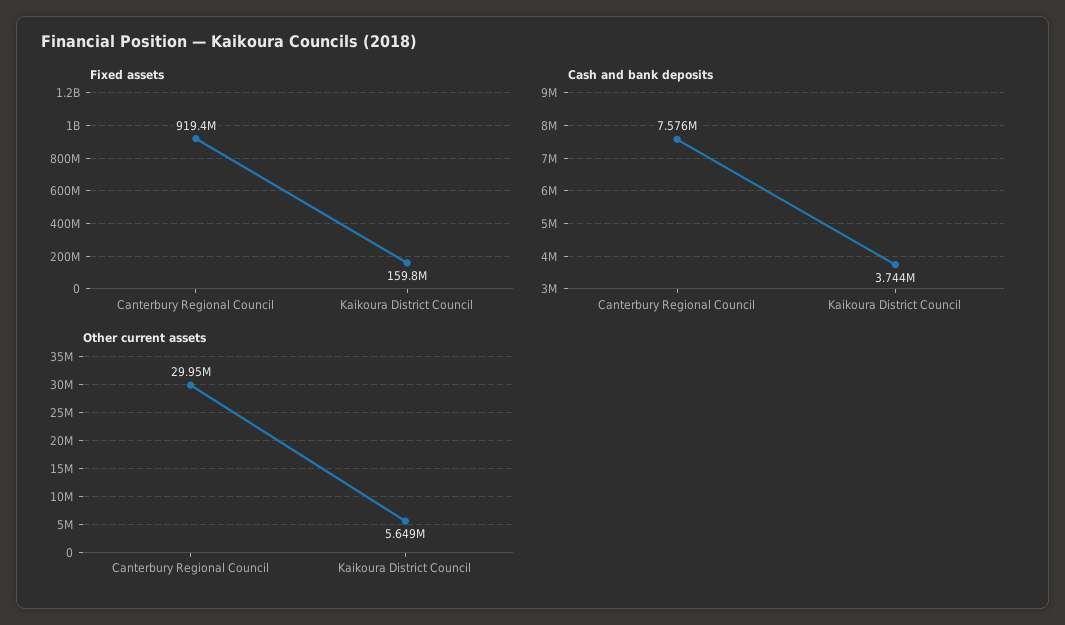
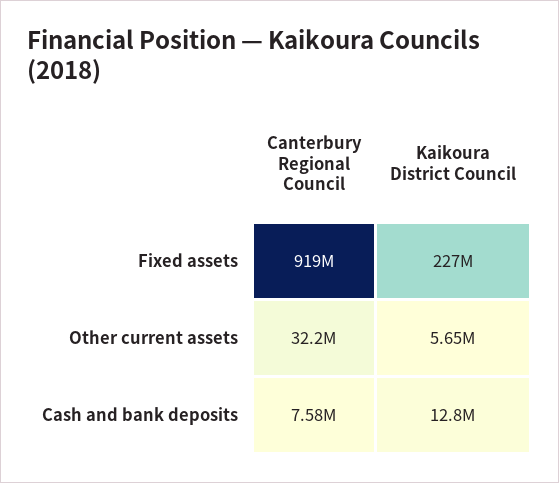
Fixed assets, Kaikoura District Council: 159800000 -> 227000000
Cash and bank deposits, Kaikoura District Council: 3744000 -> 12800000
Other current assets, Canterbury Regional Council: 29950000 -> 32200000

